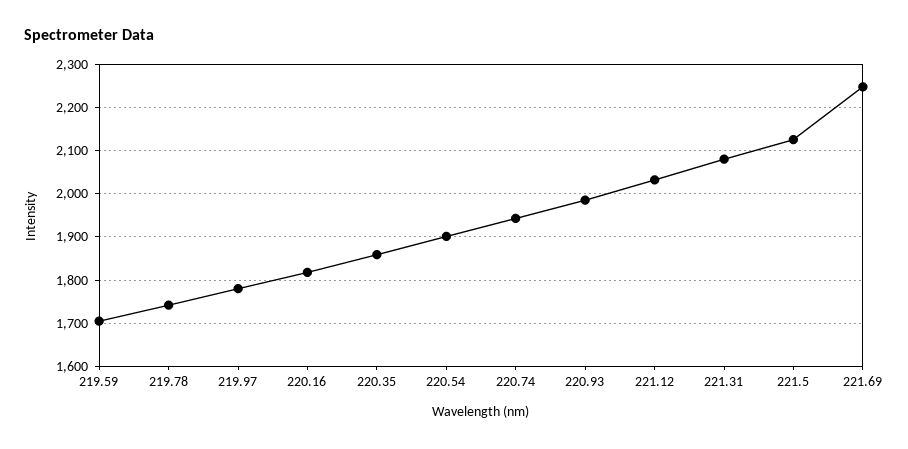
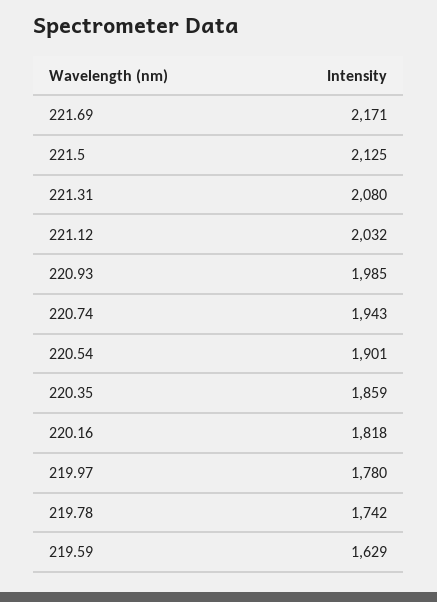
219.59: 1700 -> 1629
221.69: 2240 -> 2171

